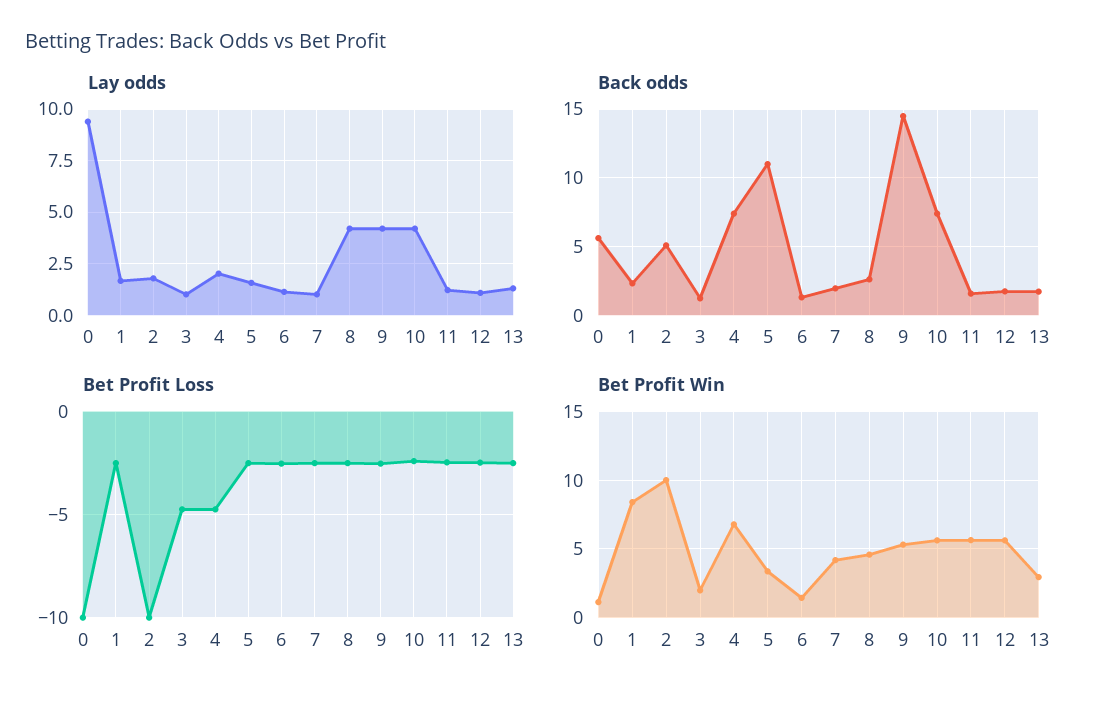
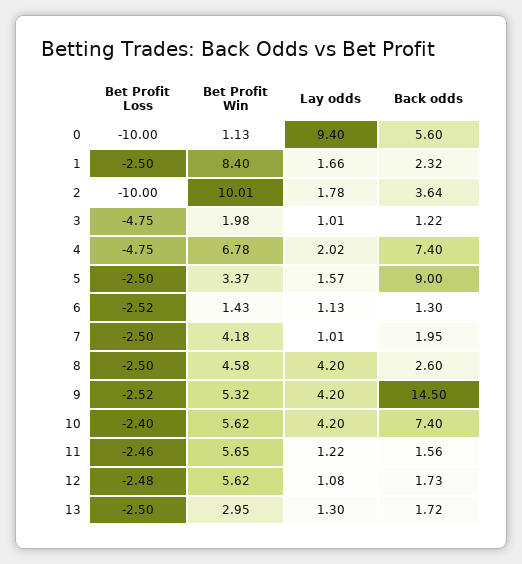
Back odds, 2: 5 -> 3.64
Back odds, 5: 11 -> 9

